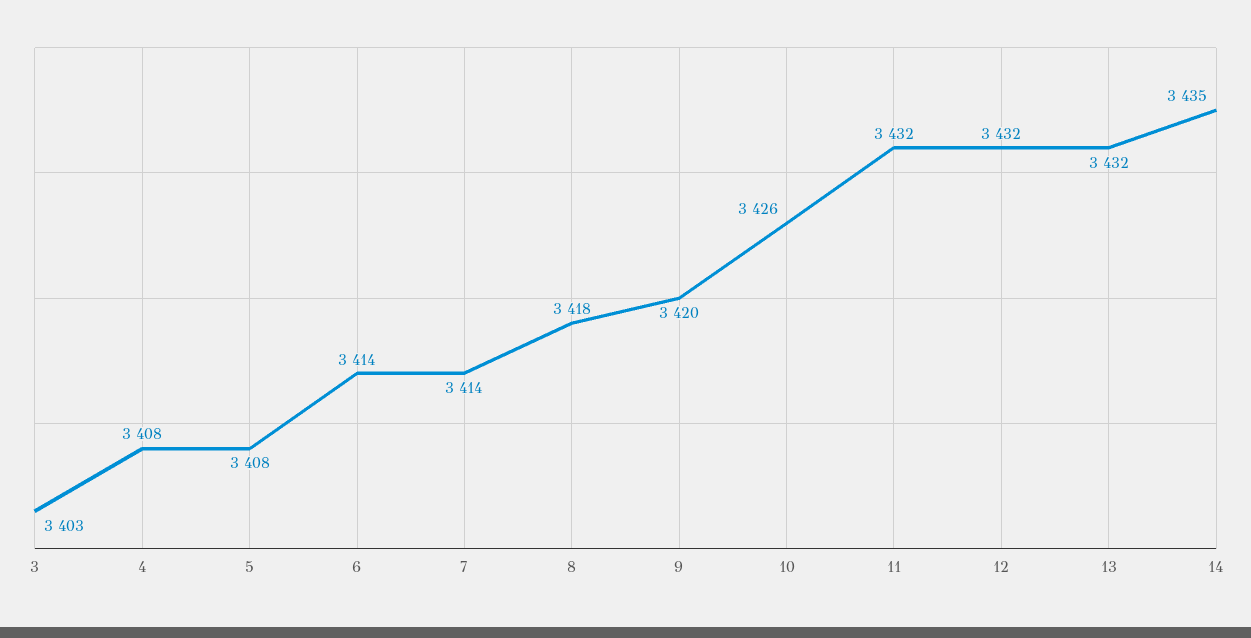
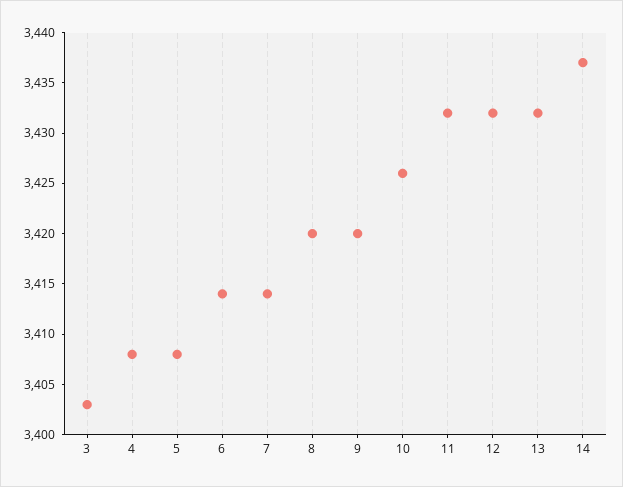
8: 3418 -> 3420
14: 3435 -> 3437

